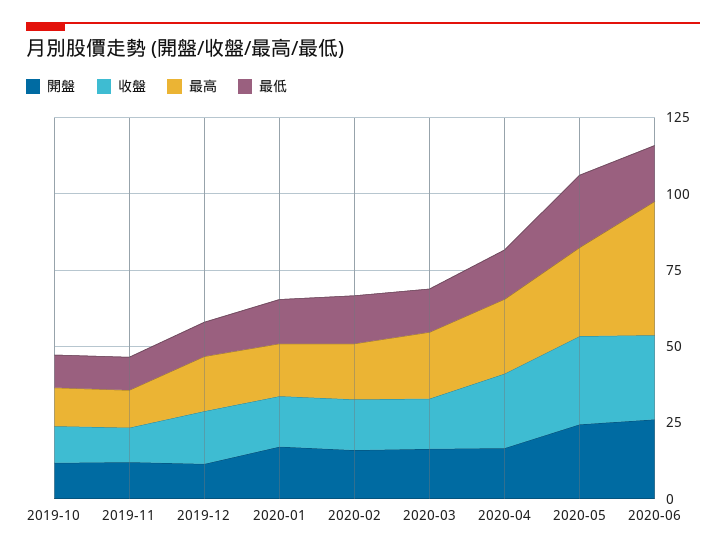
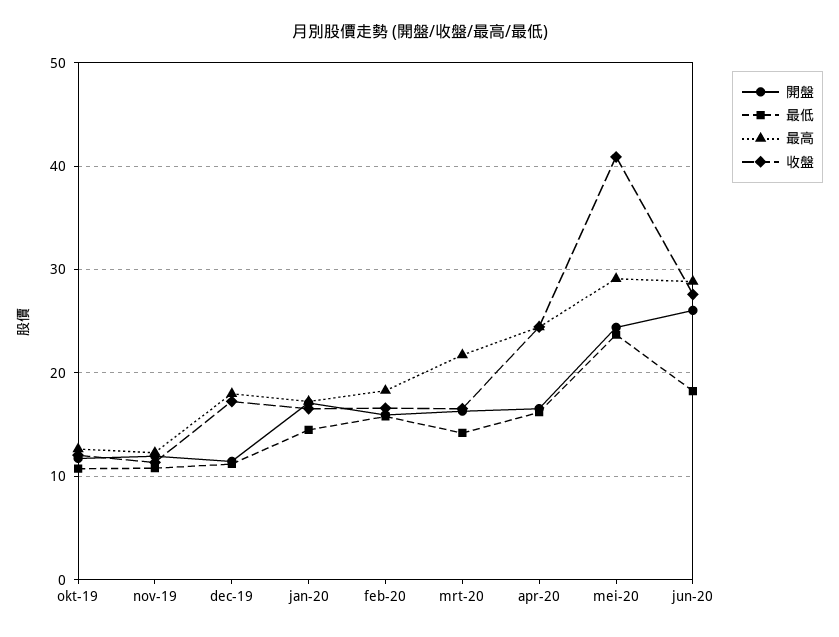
收盤, 2020-05: 30 -> 41
最高, 2020-06: 45 -> 29

